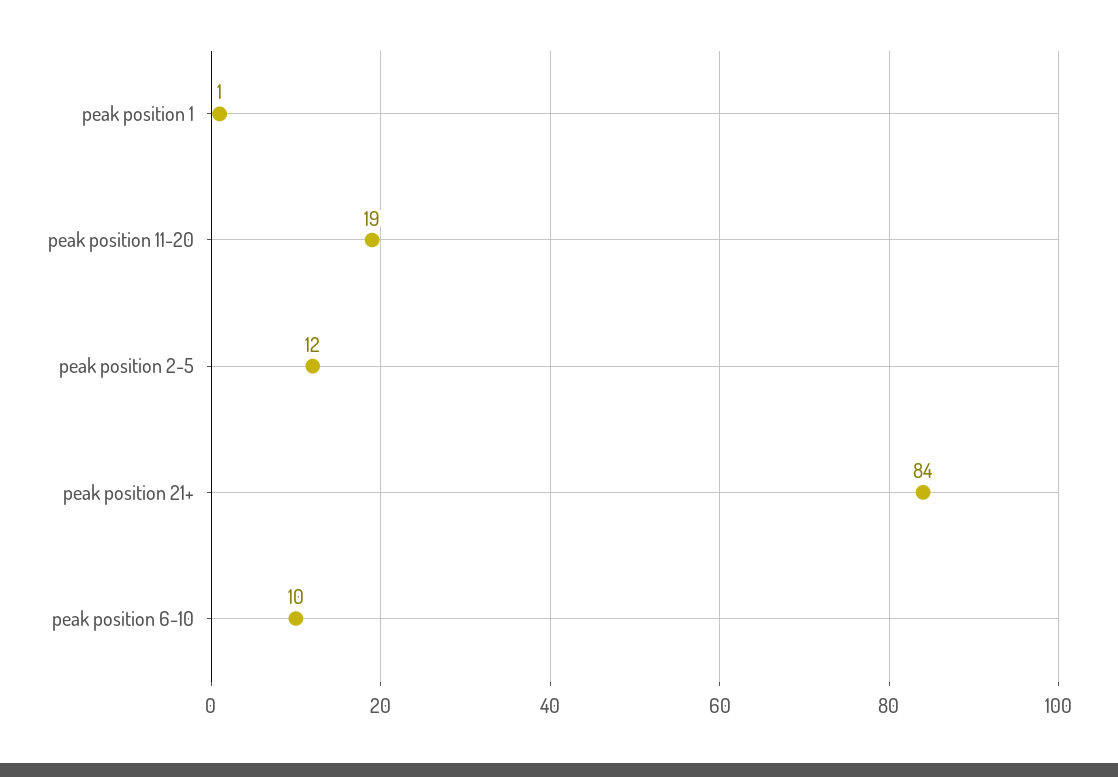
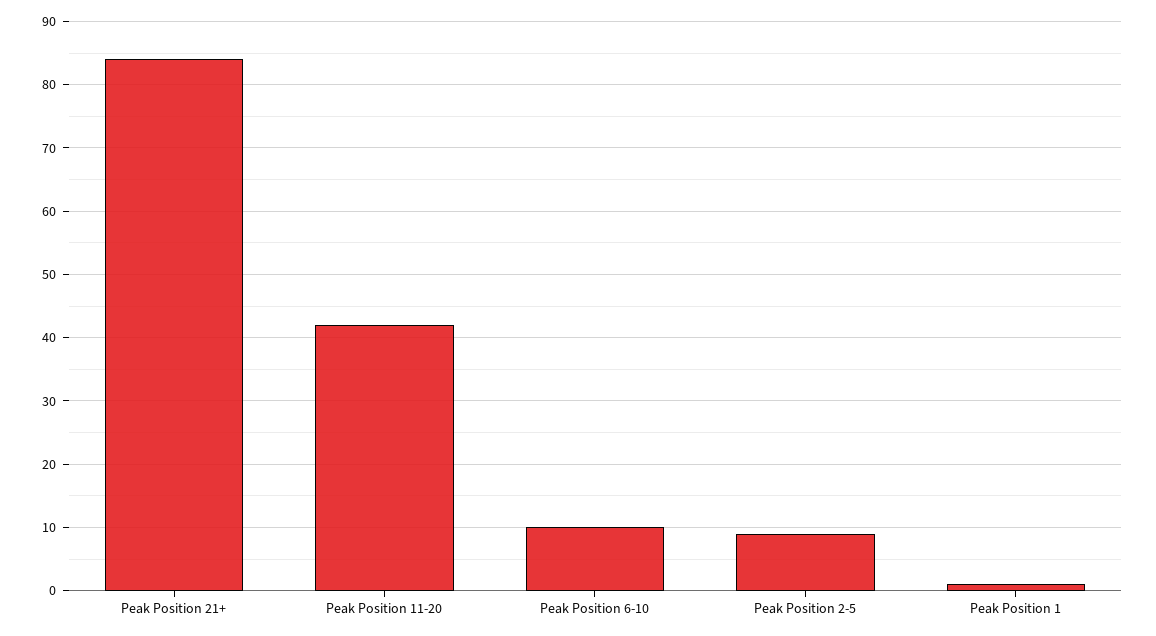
peak position 11-20: 19 -> 42
peak position 2-5: 12 -> 9

